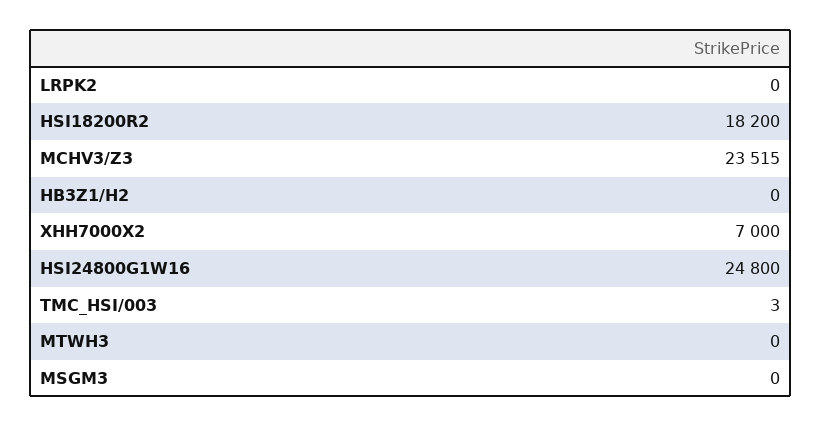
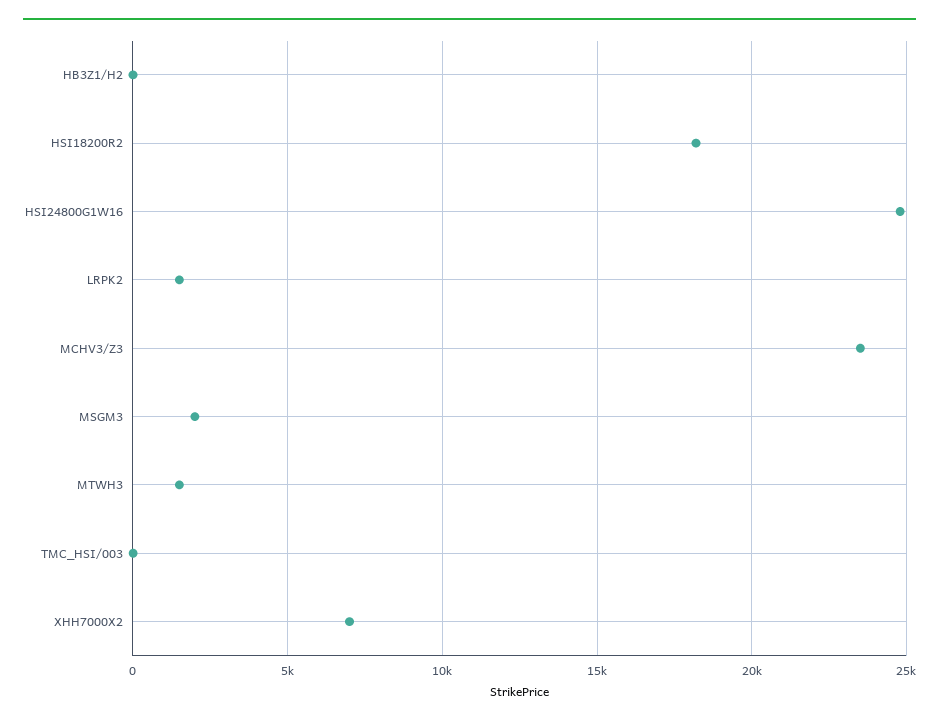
LRPK2: 0 -> 1500
MTWH3: 0 -> 1500
MSGM3: 0 -> 2000

